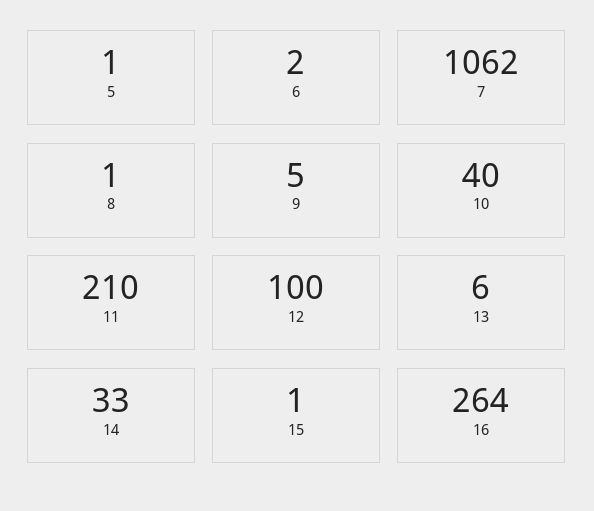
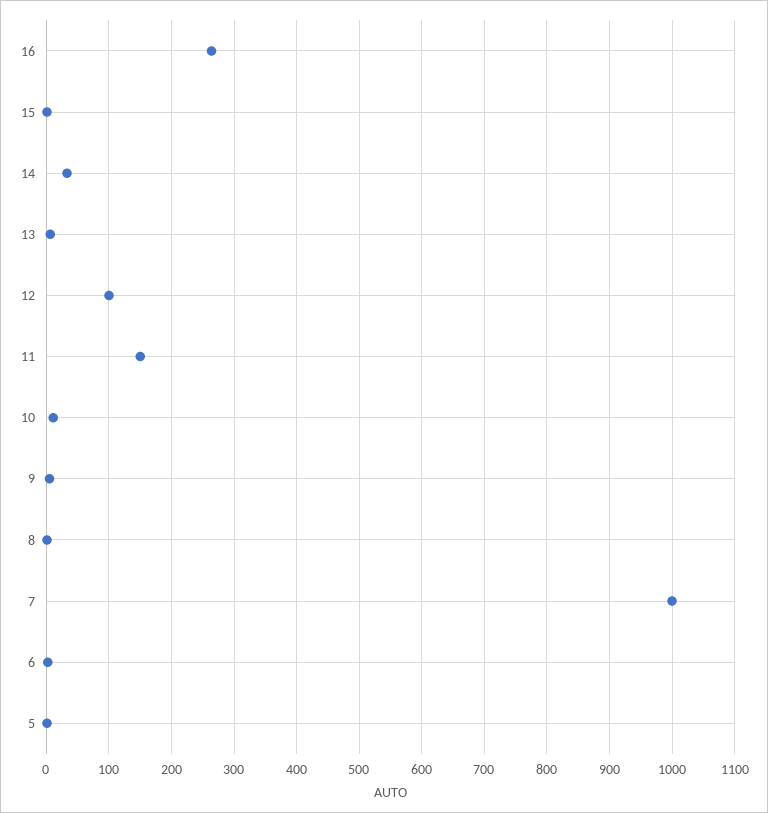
7: 1062 -> 1000
10: 40 -> 10
11: 210 -> 150

